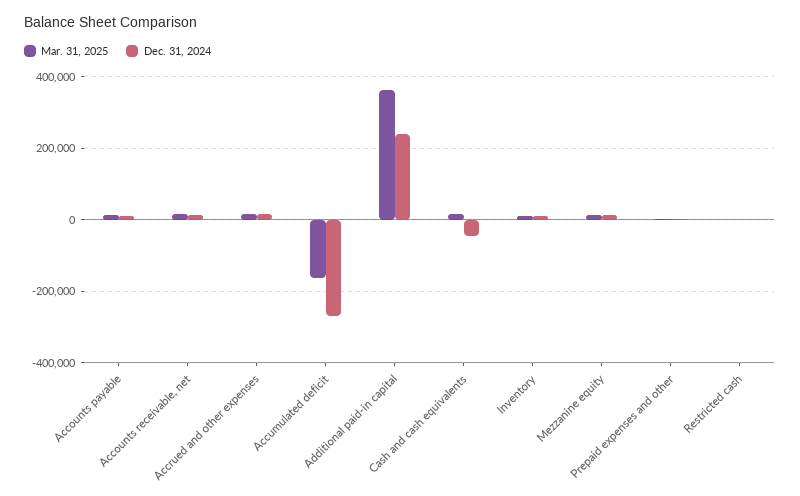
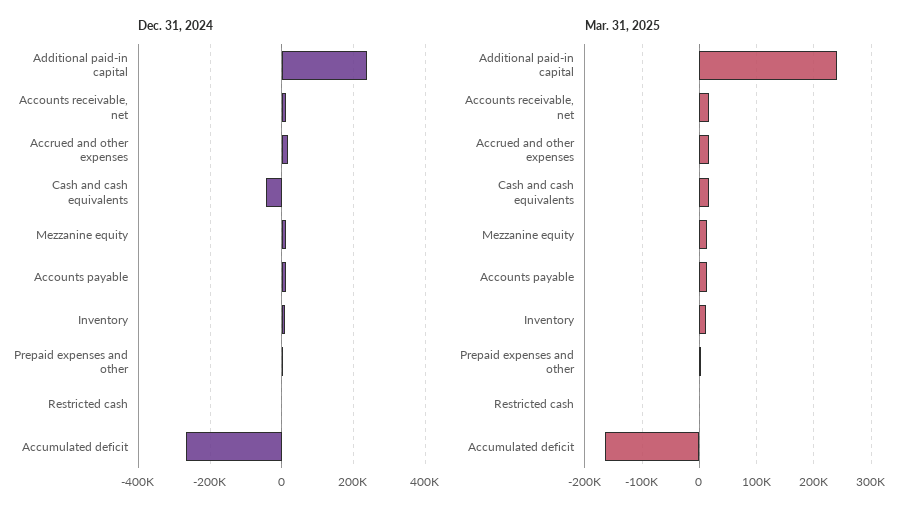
Mar. 31, 2025, Additional paid-in capital: 360000 -> 240000

